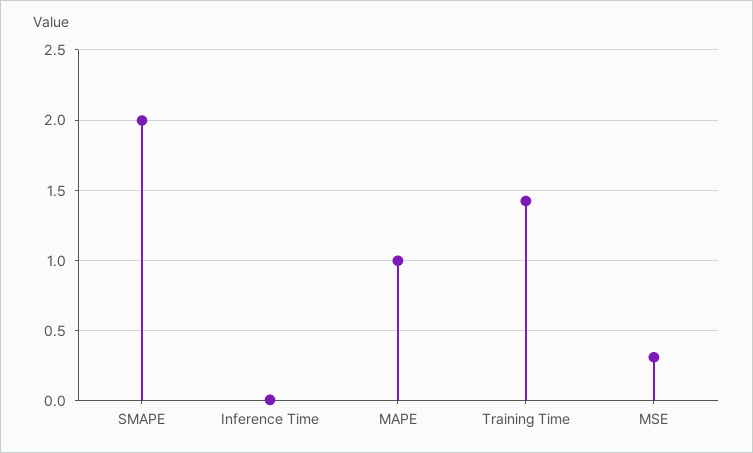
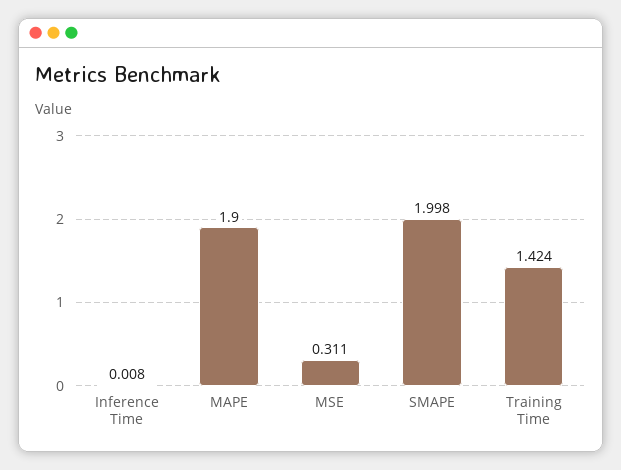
MAPE: 1 -> 1.9

